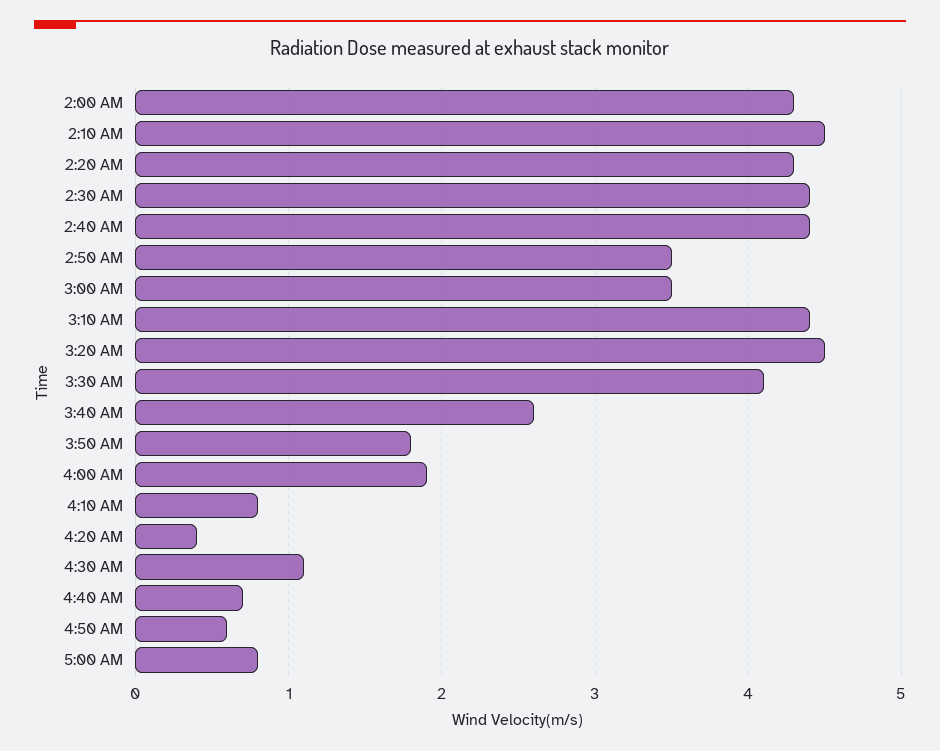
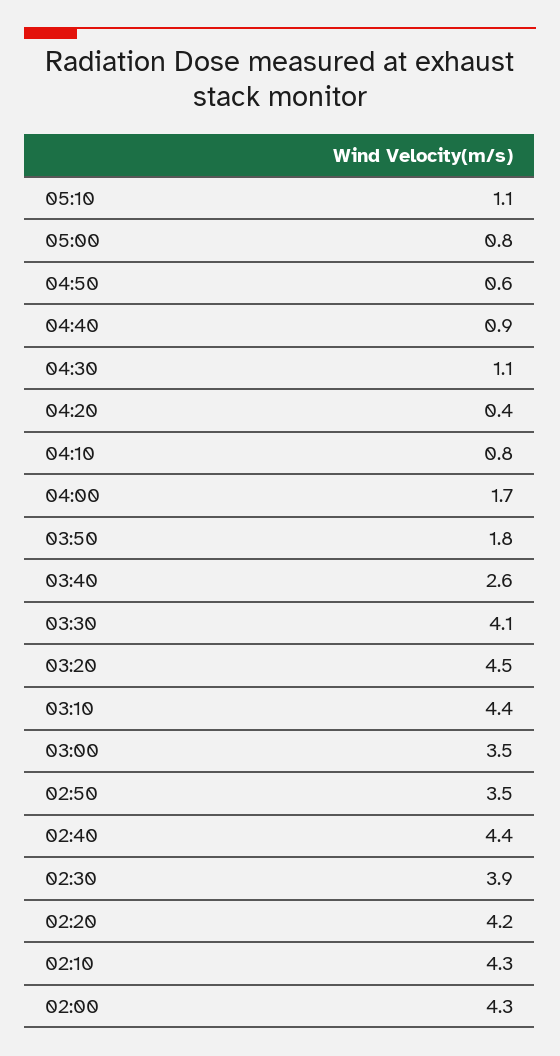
2:10 AM: 4.5 -> 4.3
2:20 AM: 4.3 -> 4.2
2:30 AM: 4.4 -> 3.9
4:00 AM: 1.9 -> 1.7
4:40 AM: 0.7 -> 0.9
05:10: none -> 1.1

